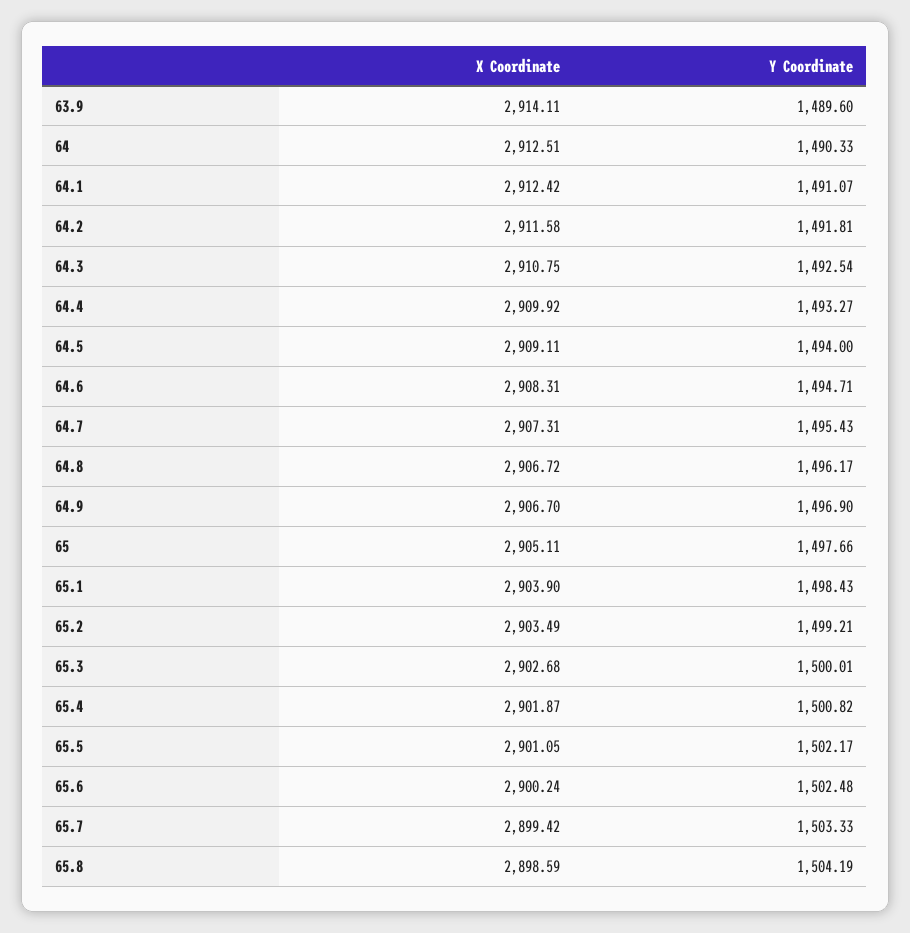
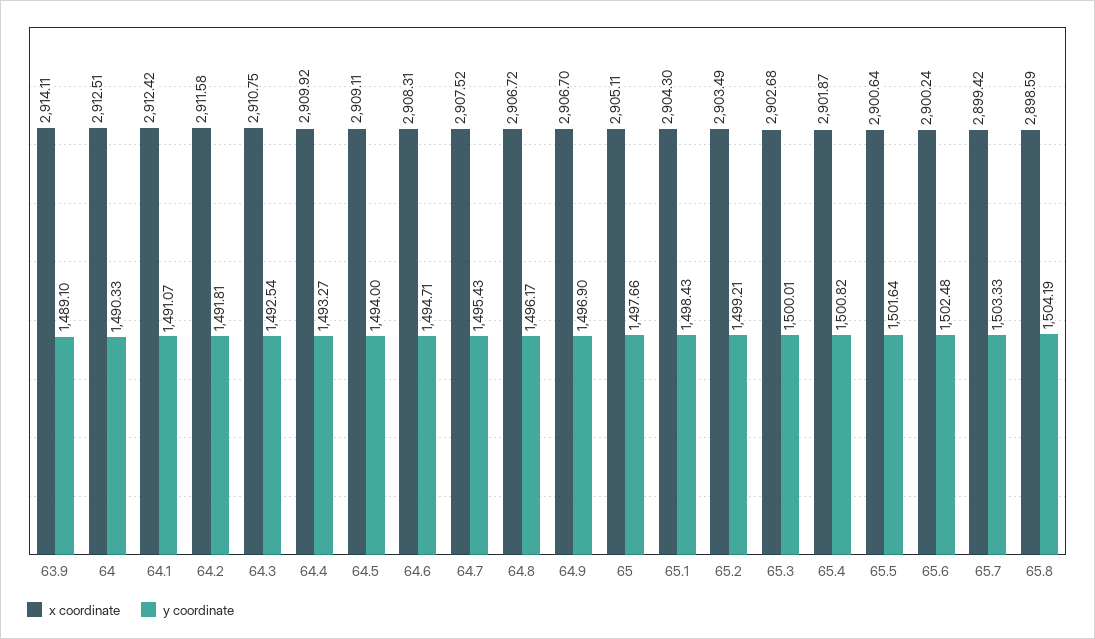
Y Coordinate, 63.9: 1489.6 -> 1489.1
X Coordinate, 64.7: 2907.31 -> 2907.52
X Coordinate, 65.1: 2903.9 -> 2904.3
X Coordinate, 65.5: 2901.05 -> 2900.64
Y Coordinate, 65.5: 1502.17 -> 1501.64

